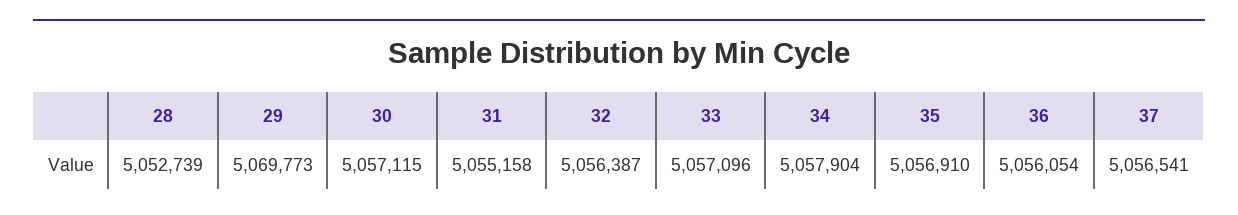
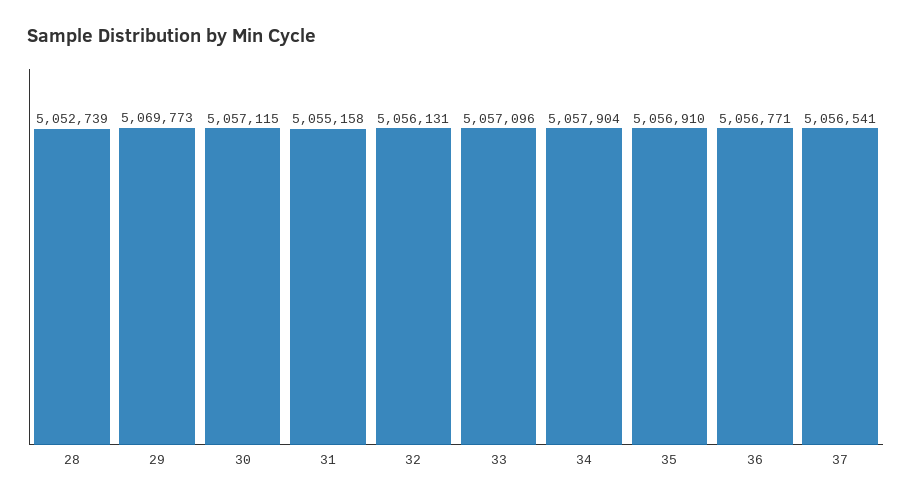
32: 5056387 -> 5056131
36: 5056054 -> 5056771

